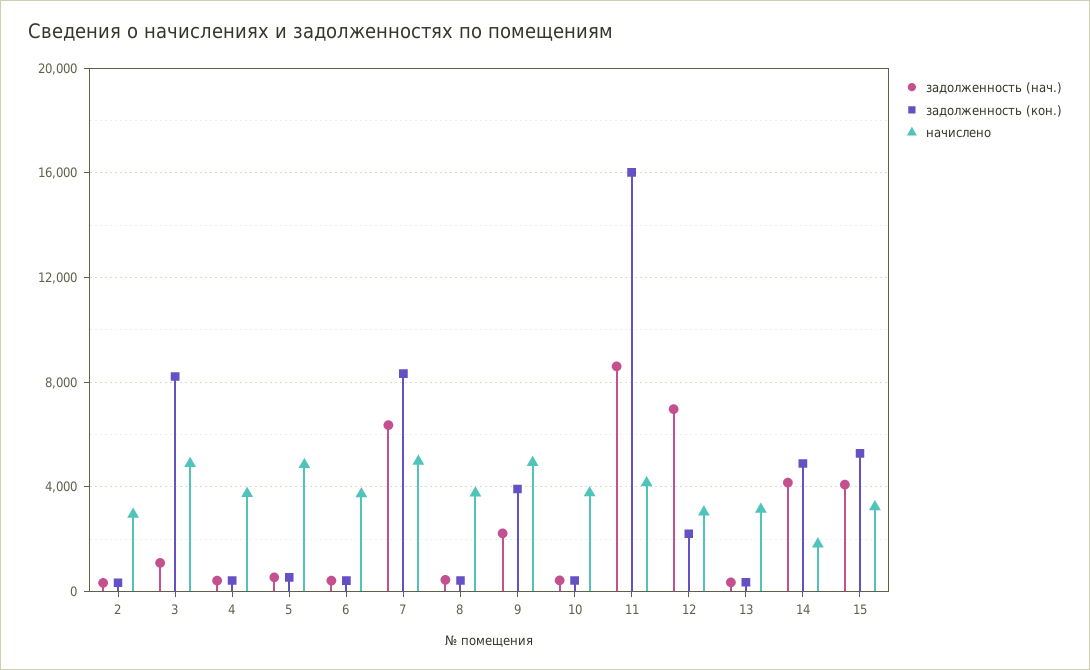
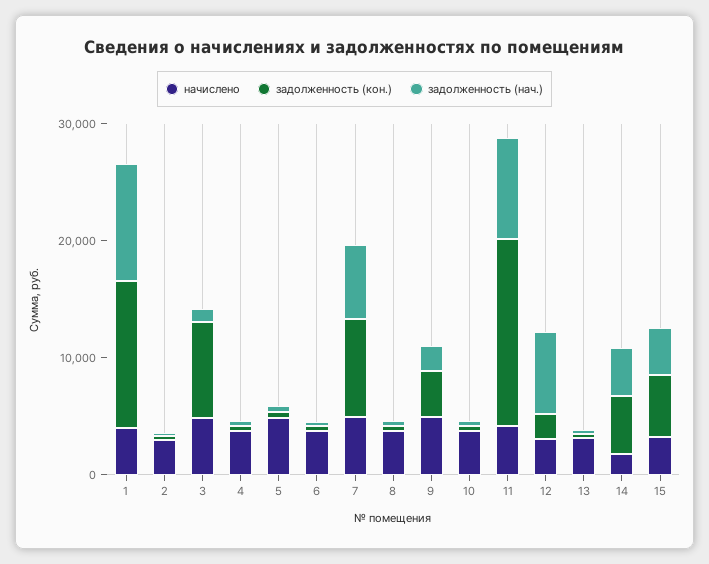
начислено, 1: none -> 4000
задолженность (кон.), 1: none -> 12000
задолженность (нач.), 1: none -> 10000

